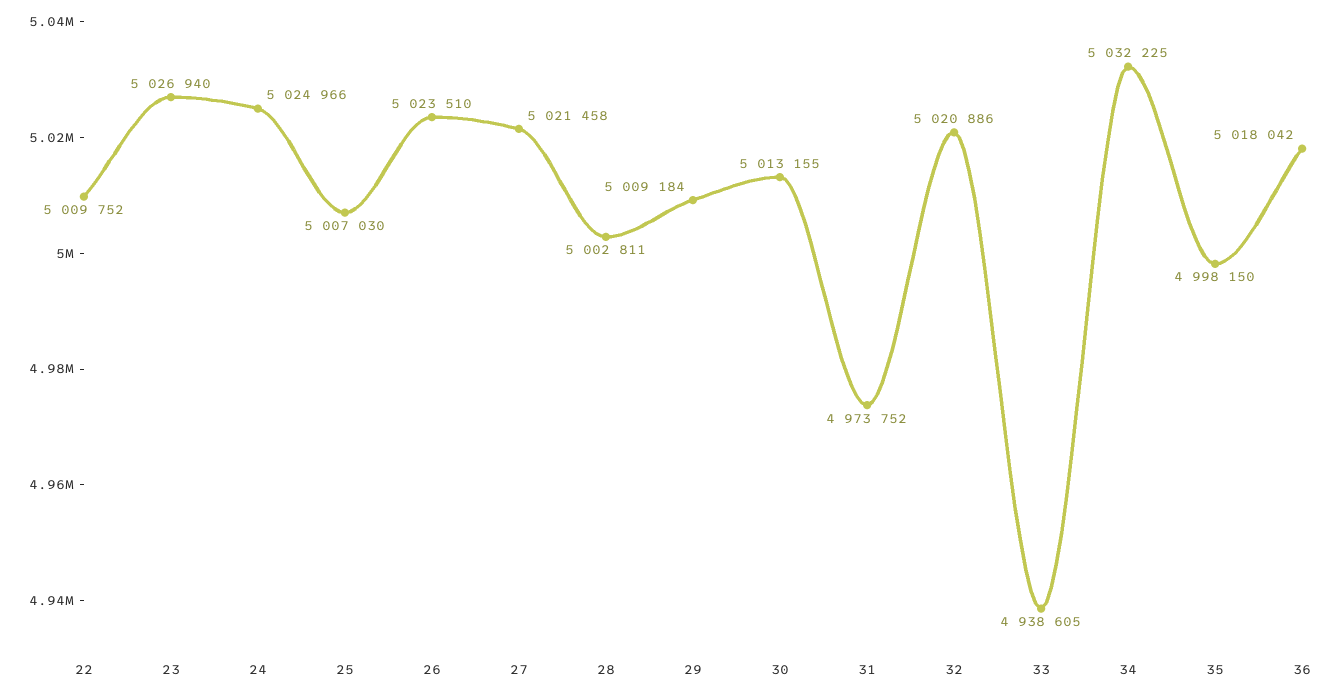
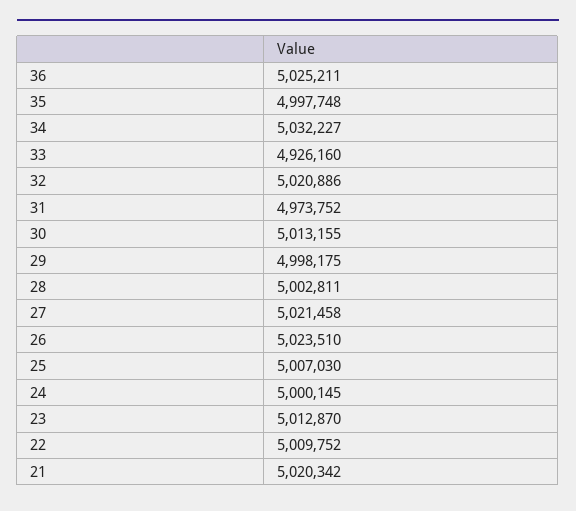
23: 5026940 -> 5012870
24: 5024966 -> 5000145
29: 5009184 -> 4998175
33: 4938605 -> 4926160
34: 5032225 -> 5032227
35: 4998150 -> 4997748
36: 5018042 -> 5025211
21: none -> 5020342

